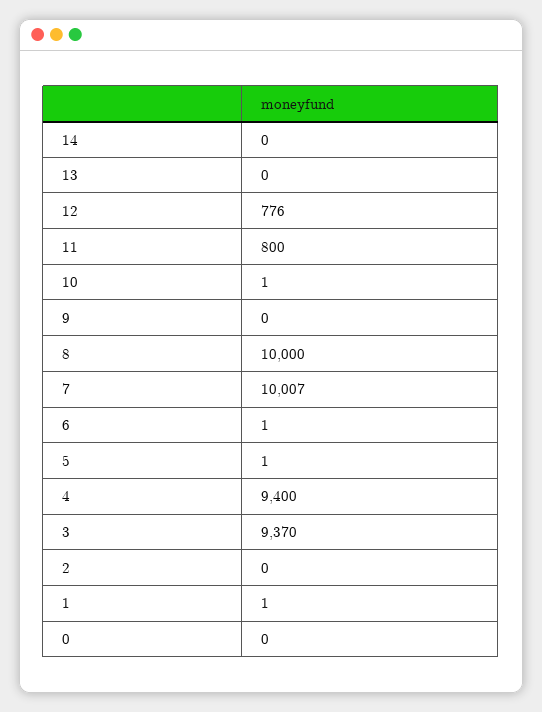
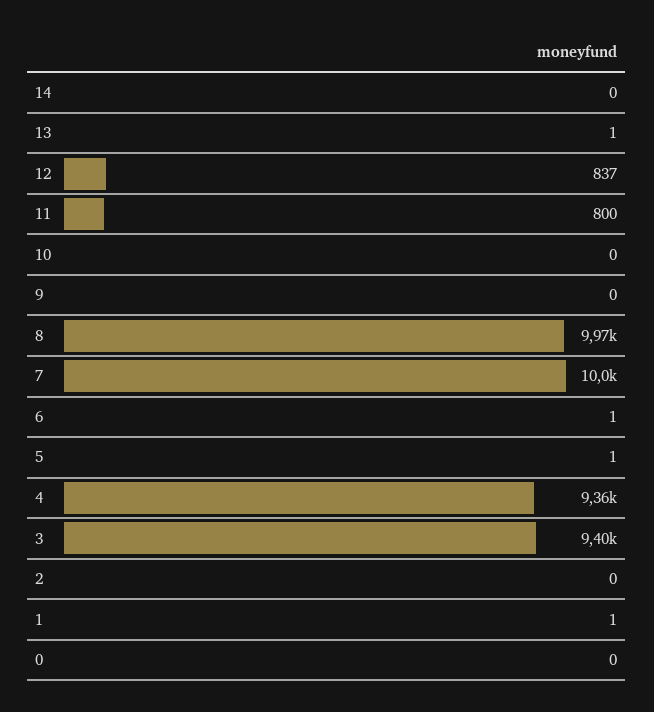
13: 0 -> 1
12: 776 -> 837
10: 1 -> 0
8: 10000 -> 9970
7: 10007 -> 10000
4: 9400 -> 9360
3: 9370 -> 9400

